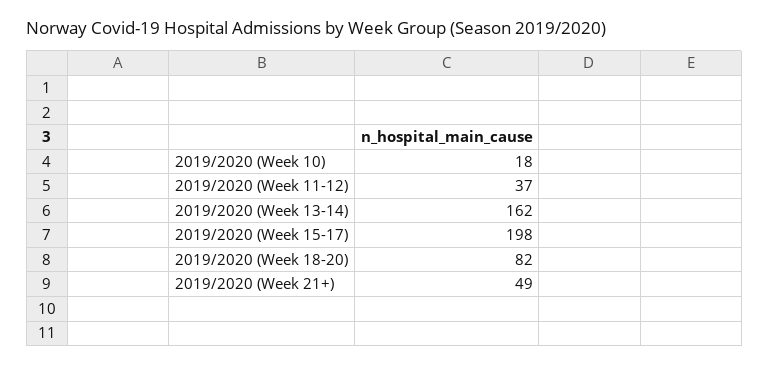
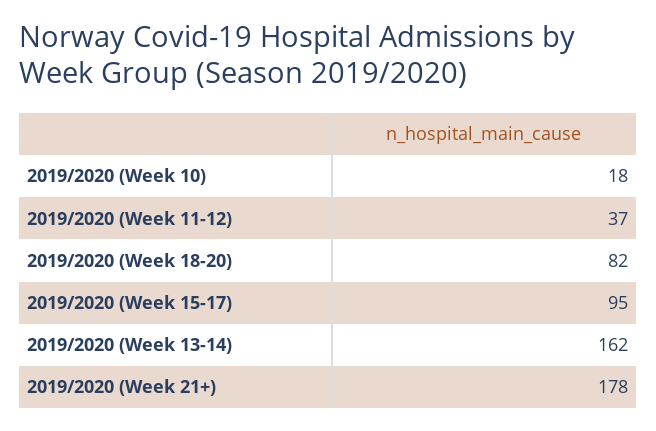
2019/2020 (Week 15-17): 198 -> 95
2019/2020 (Week 21+): 49 -> 178

